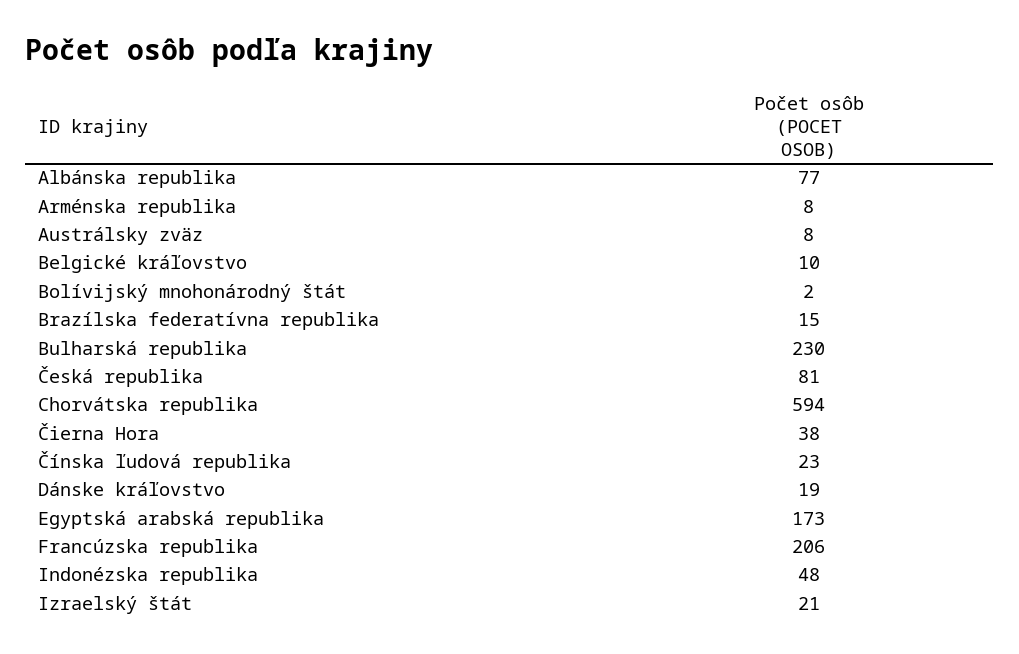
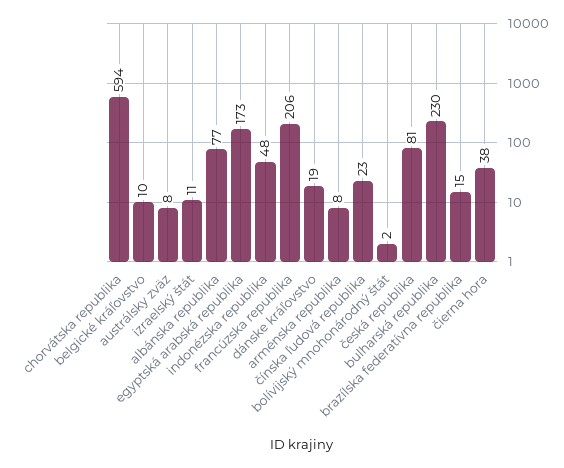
Izraelský štát: 21 -> 11

